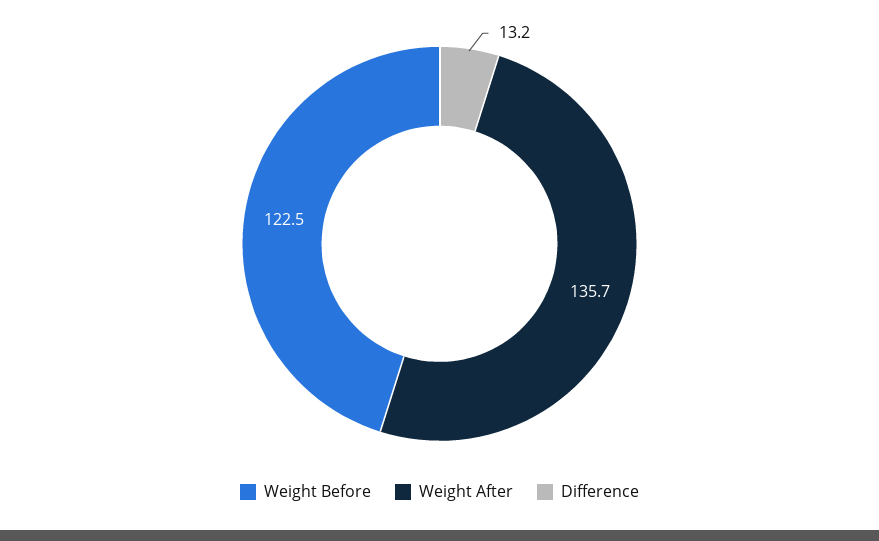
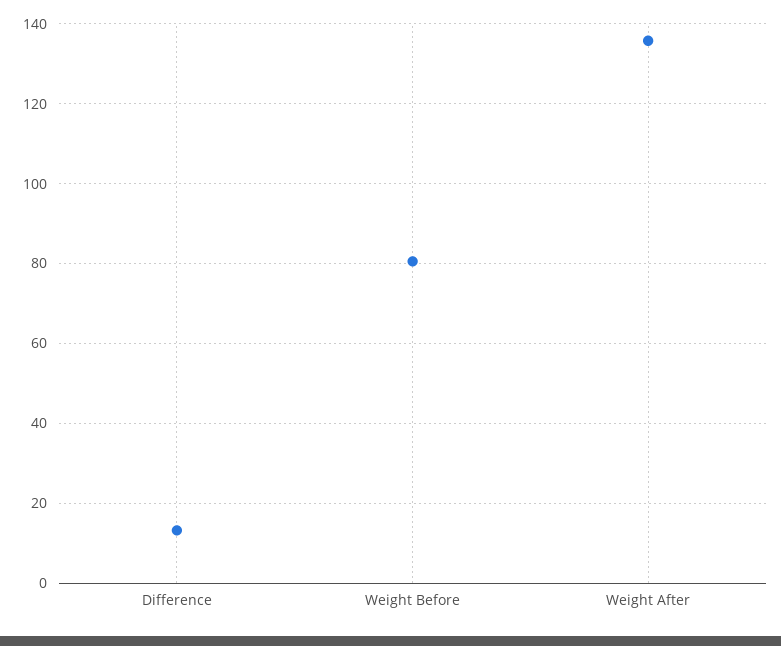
Weight Before: 122.5 -> 80

